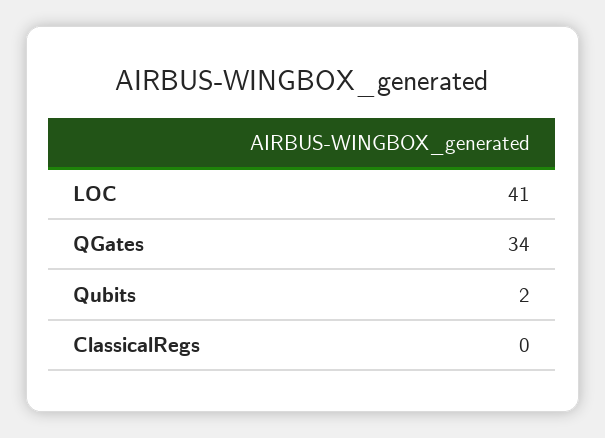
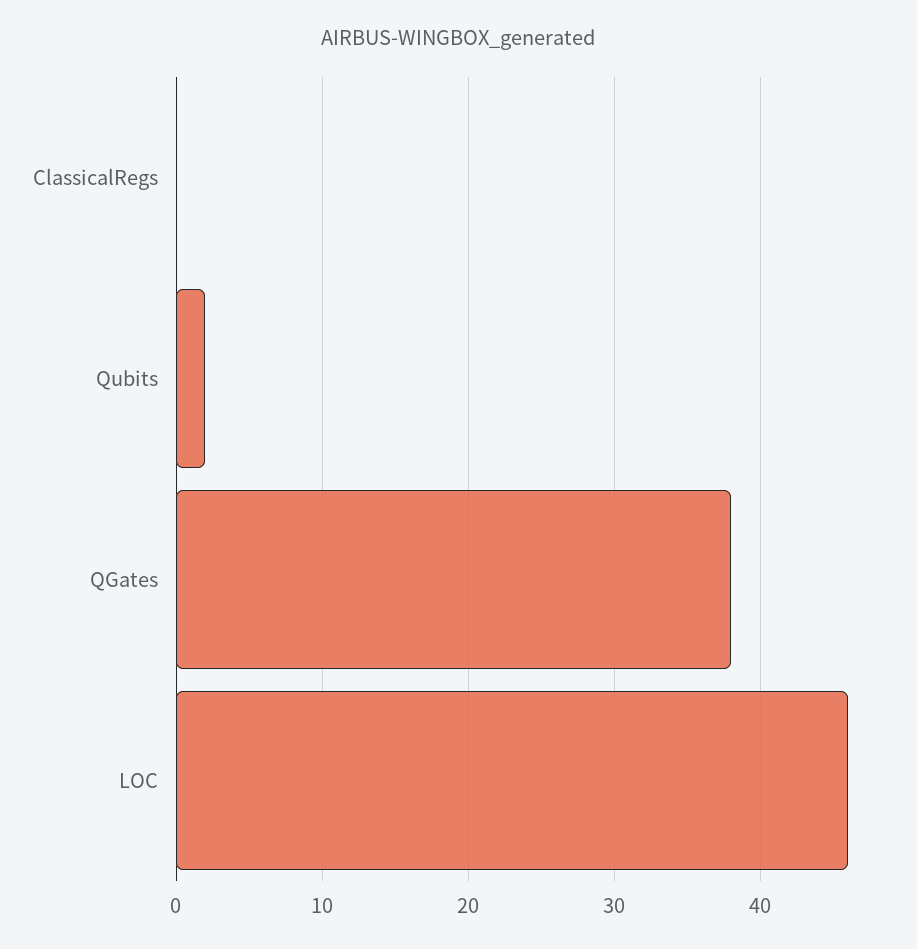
LOC: 41 -> 46
QGates: 34 -> 38

